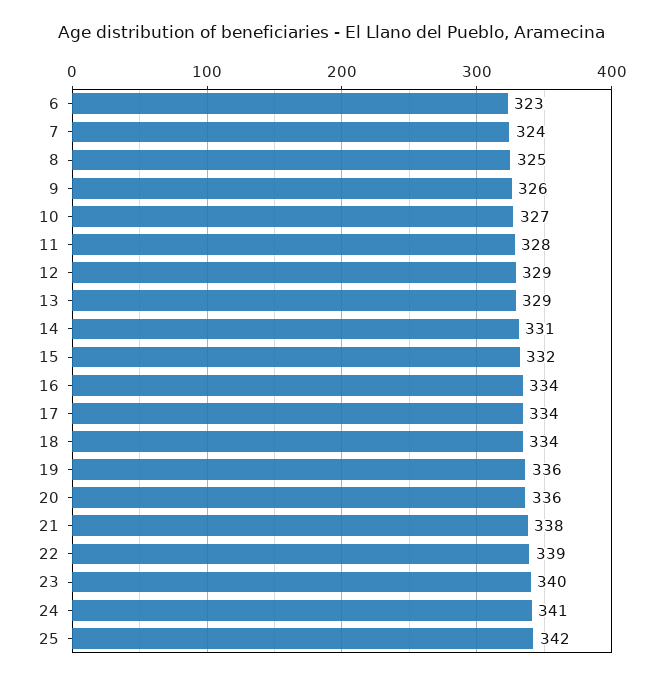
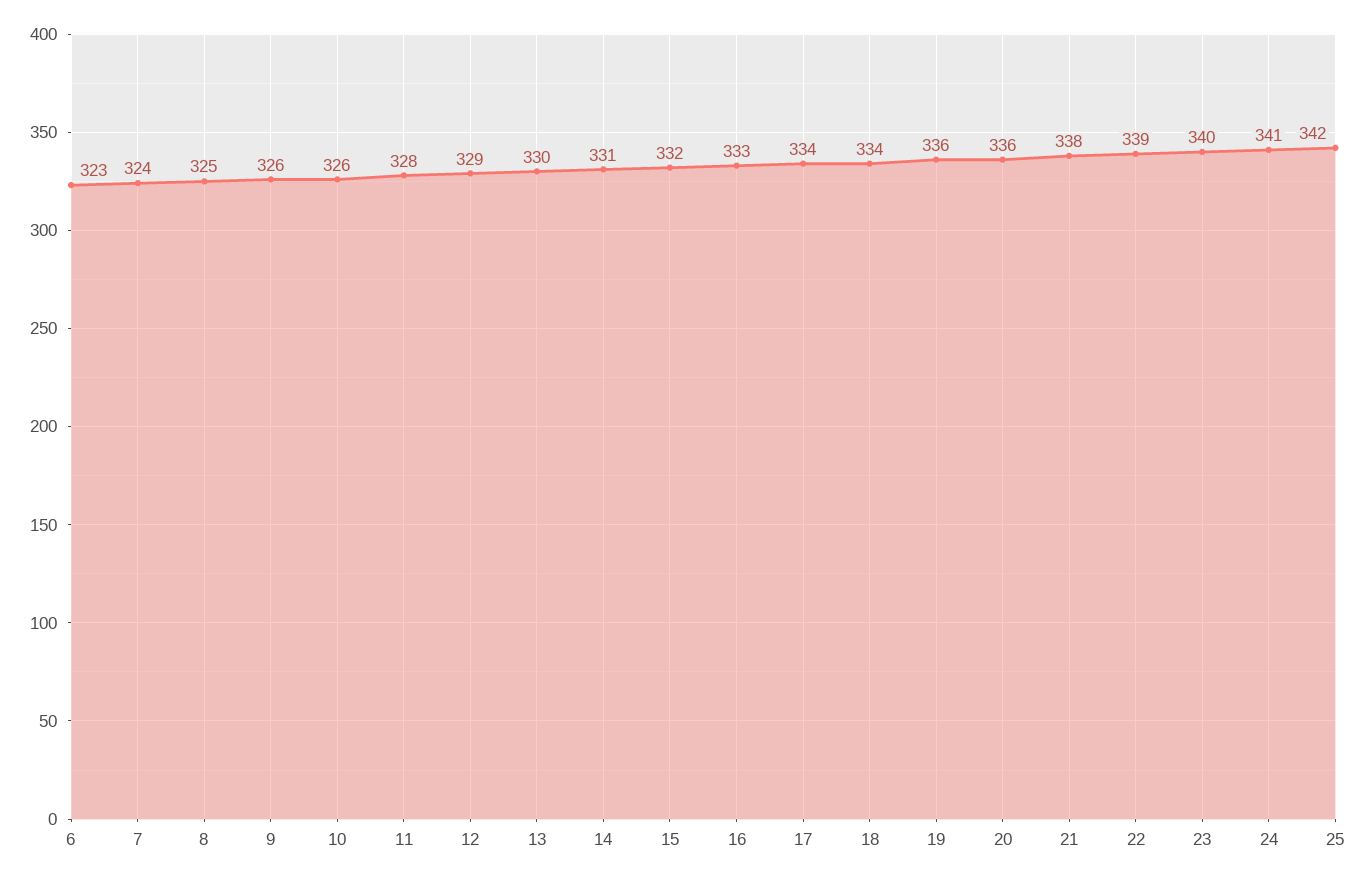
10: 327 -> 326
13: 329 -> 330
16: 334 -> 333

